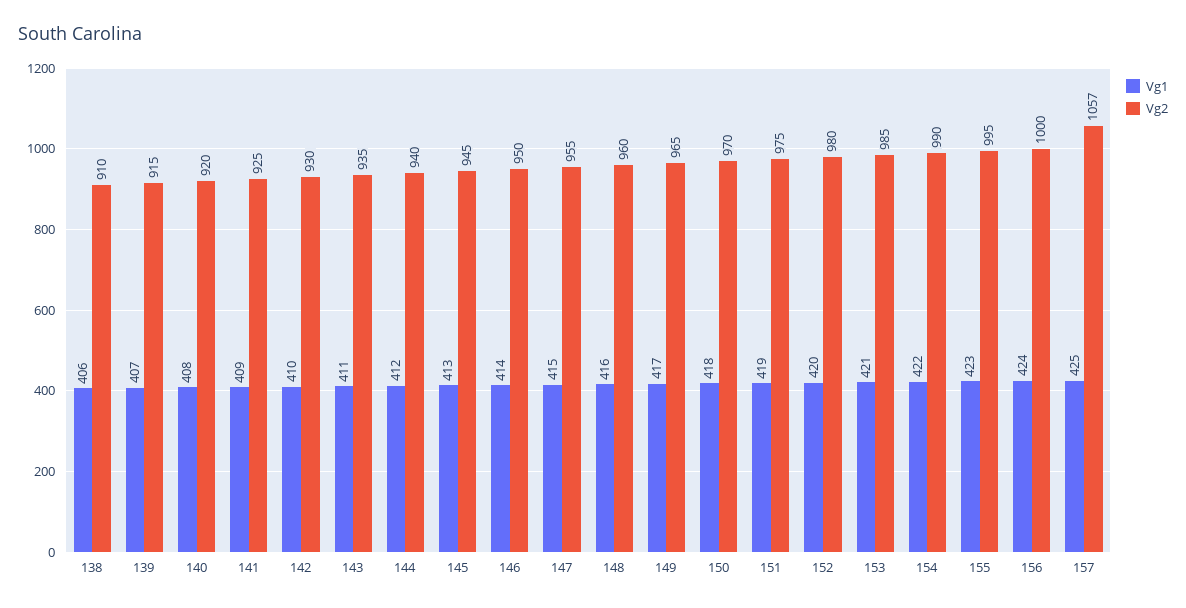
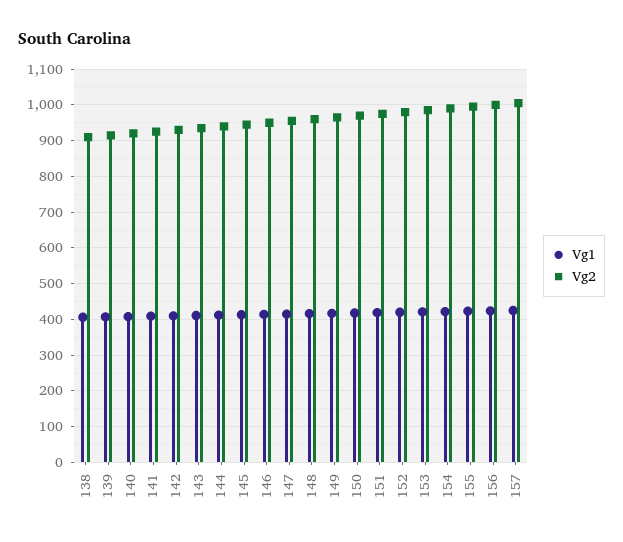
Vg2, 157: 1057 -> 1000

